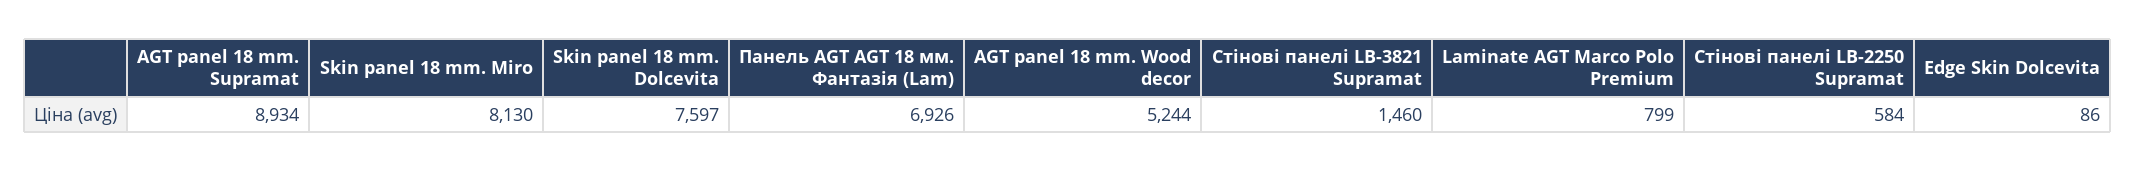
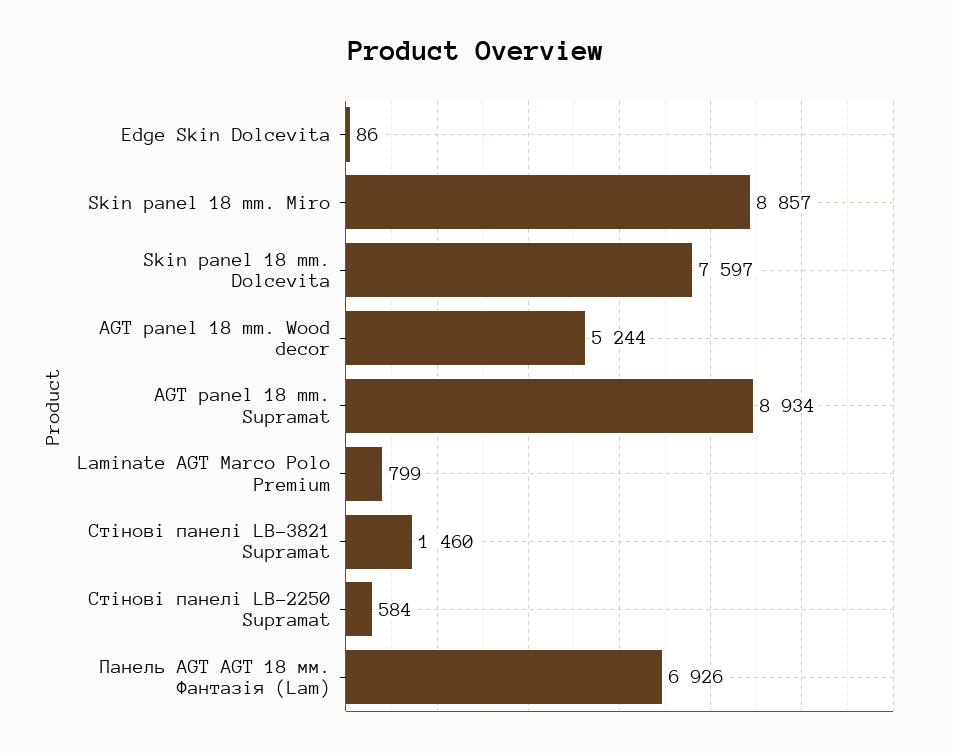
Skin panel 18 mm. Miro: 8130 -> 8857

